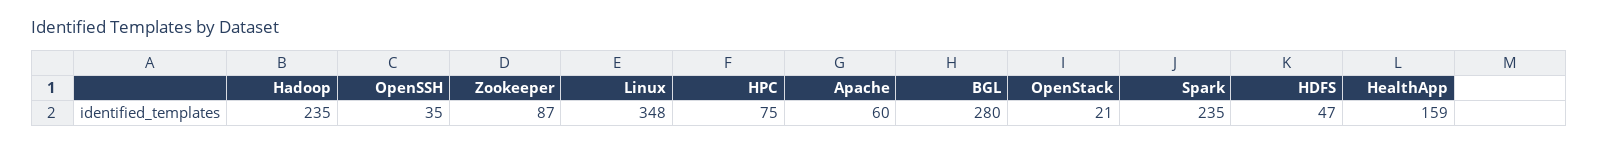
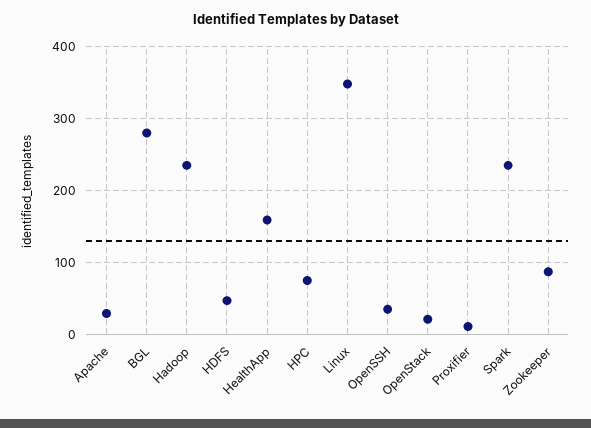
Apache: 60 -> 30
Proxifier: none -> 10

